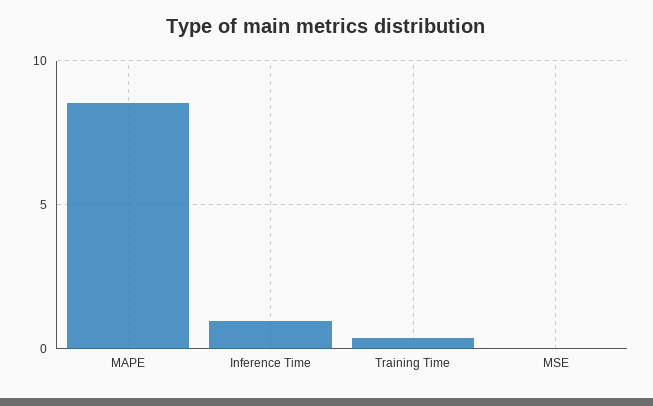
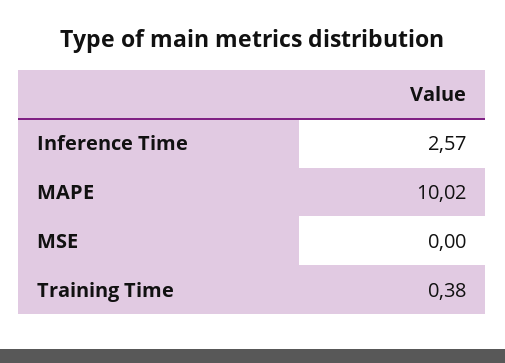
MAPE: 8.5 -> 10.02
Inference Time: 1 -> 2.57

